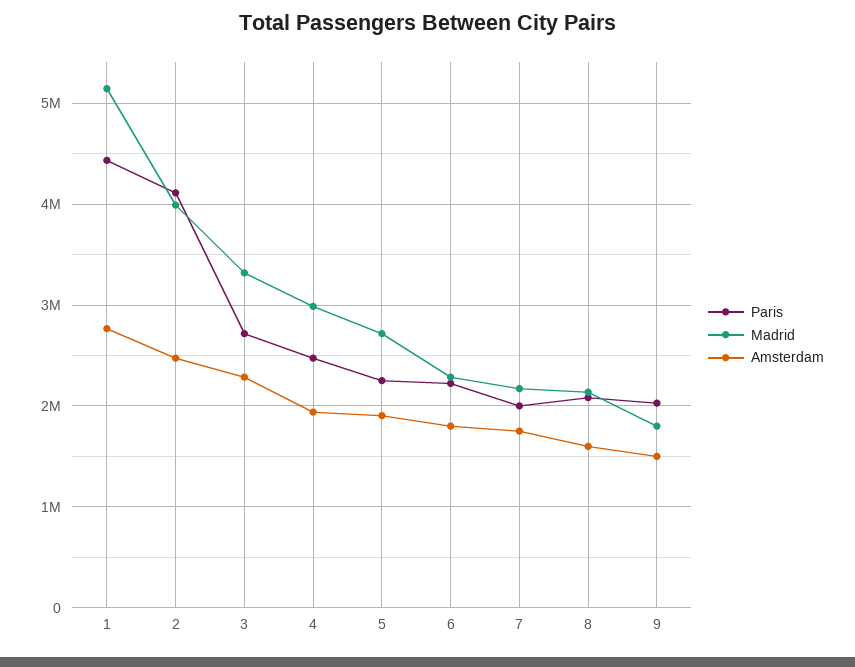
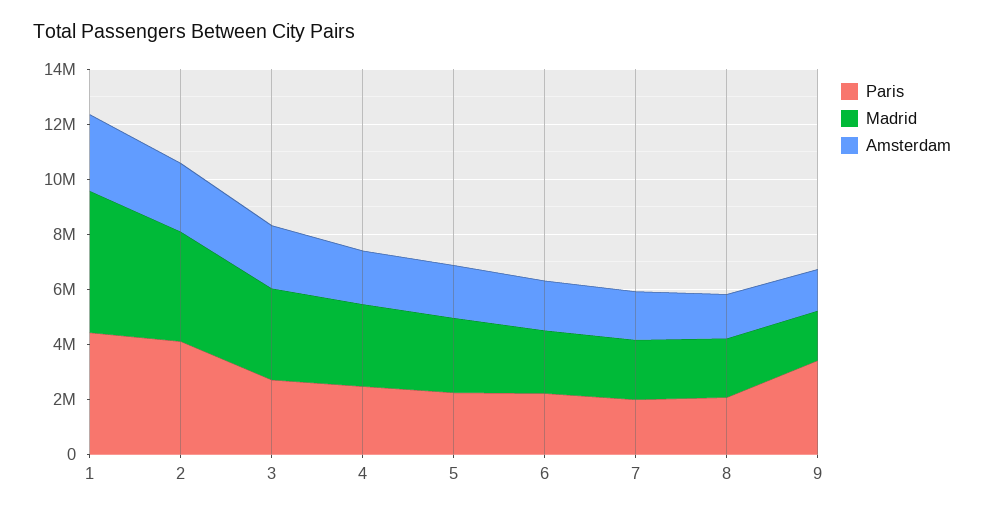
Paris, 9: 2000000 -> 3500000

